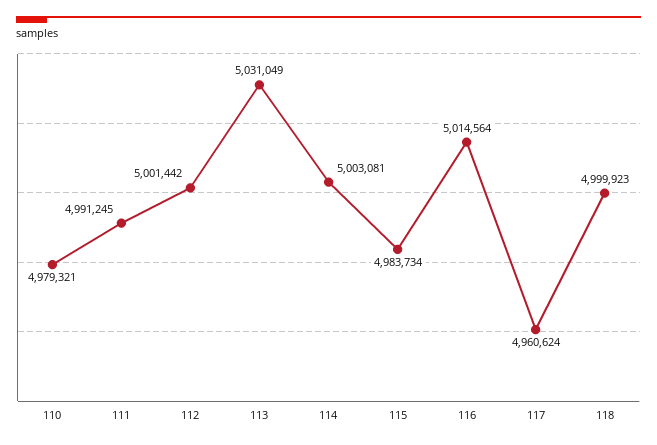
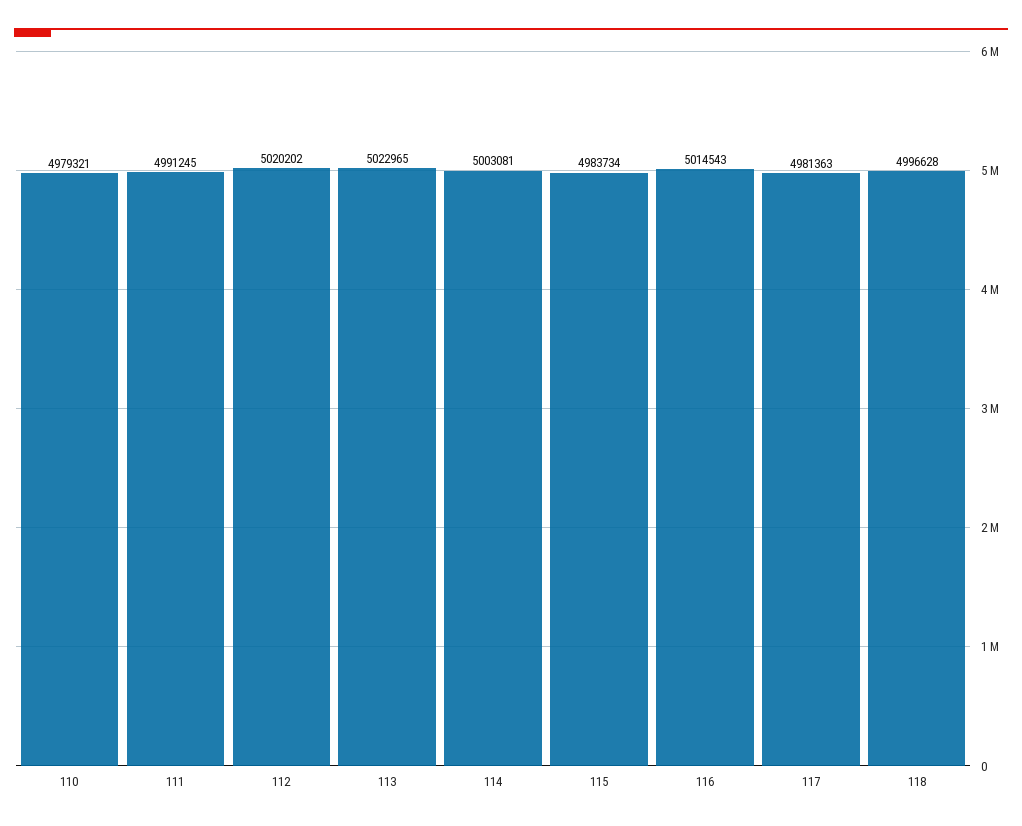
112: 5001442 -> 5020202
113: 5031049 -> 5022965
116: 5014564 -> 5014543
117: 4960624 -> 4981363
118: 4999923 -> 4996628

